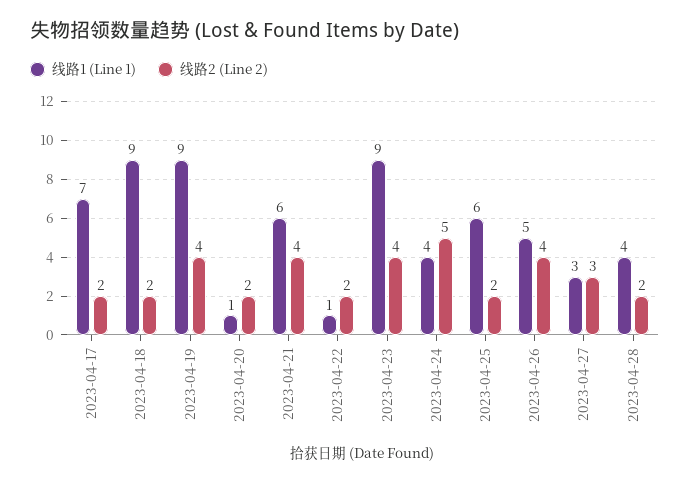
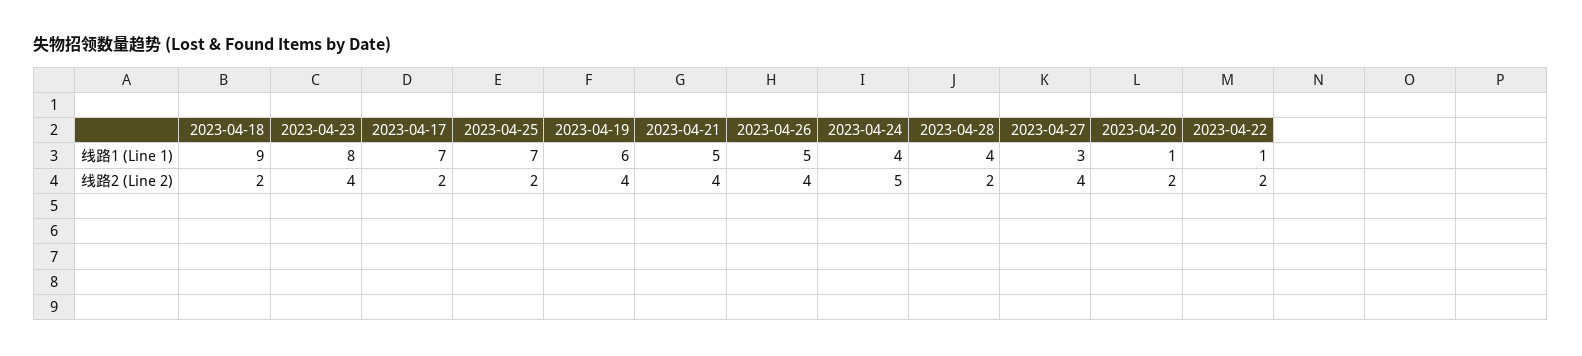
线路1 (Line 1), 2023-04-19: 9 -> 6
线路1 (Line 1), 2023-04-21: 6 -> 5
线路1 (Line 1), 2023-04-23: 9 -> 8
线路1 (Line 1), 2023-04-25: 6 -> 7
线路2 (Line 2), 2023-04-27: 3 -> 4

